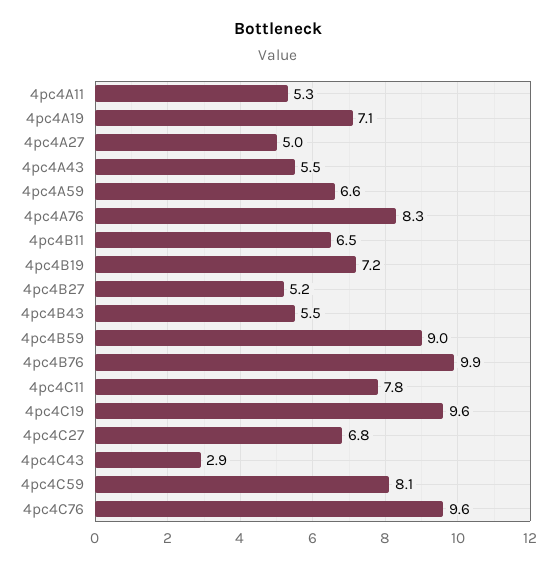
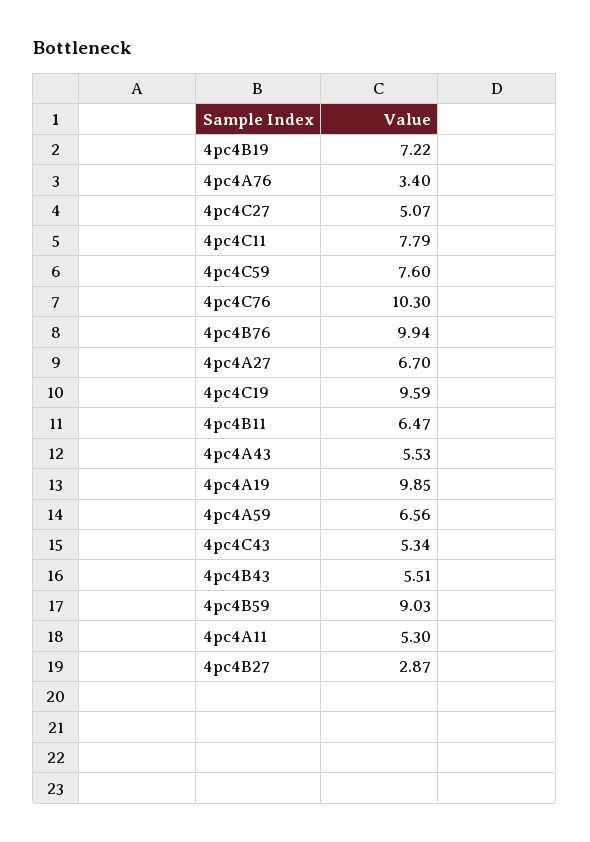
4pc4A19: 7.1 -> 9.85
4pc4A27: 5 -> 6.7
4pc4A76: 8.3 -> 3.4
4pc4B27: 5.2 -> 2.87
4pc4C27: 6.8 -> 5.07
4pc4C43: 2.9 -> 5.34
4pc4C59: 8.1 -> 7.6
4pc4C76: 9.6 -> 10.3

